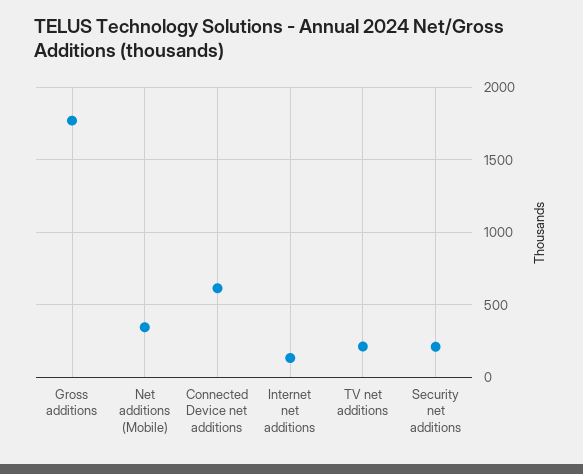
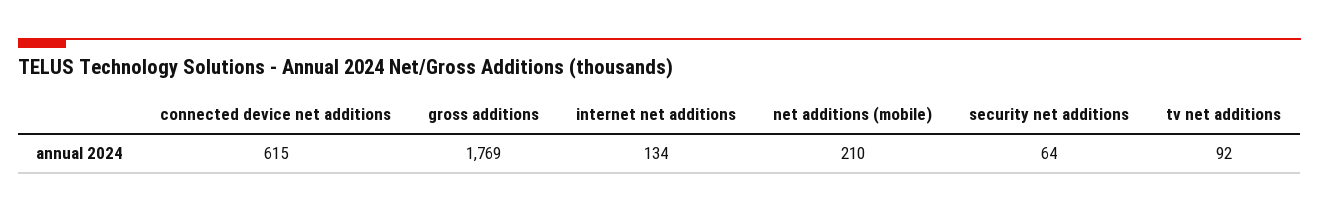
Net additions (Mobile): 350 -> 210
TV net additions: 200 -> 92
Security net additions: 200 -> 64

